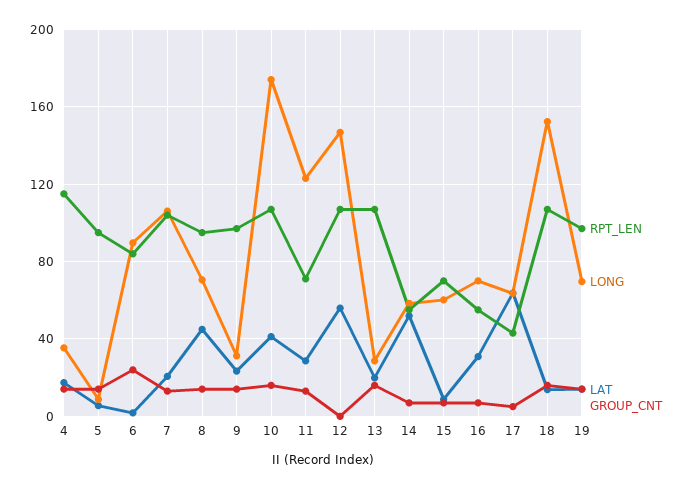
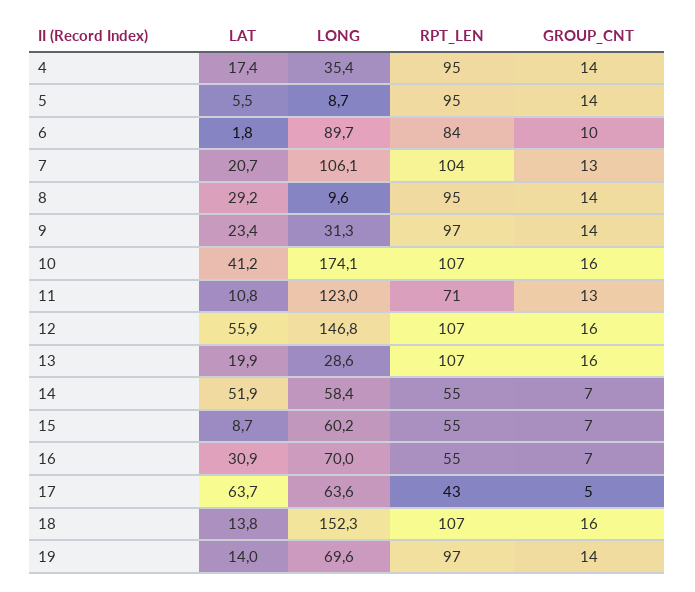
RPT_LEN, 4: 115 -> 95
GROUP_CNT, 6: 25 -> 10
LONG, 8: 70 -> 9.6
LAT, 8: 45 -> 29.2
LAT, 11: 30 -> 10.8
GROUP_CNT, 12: 0 -> 16
RPT_LEN, 15: 70 -> 55

